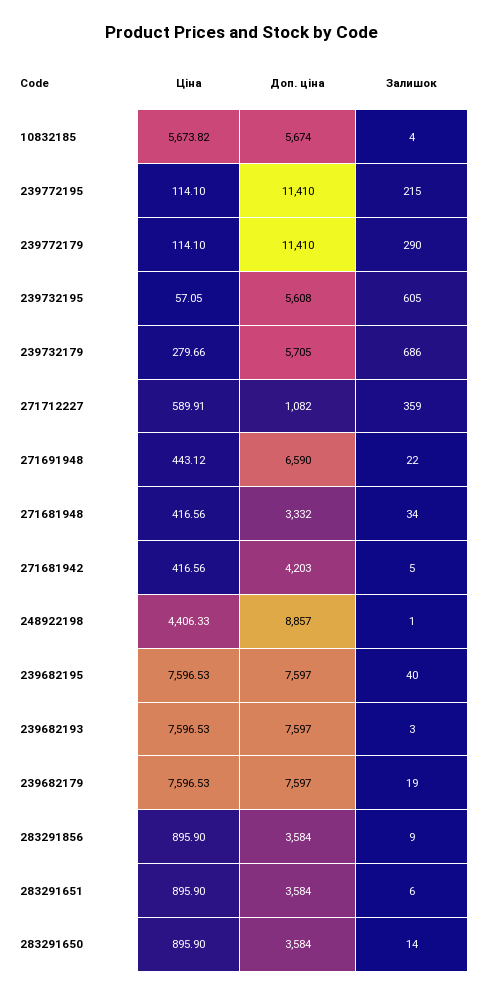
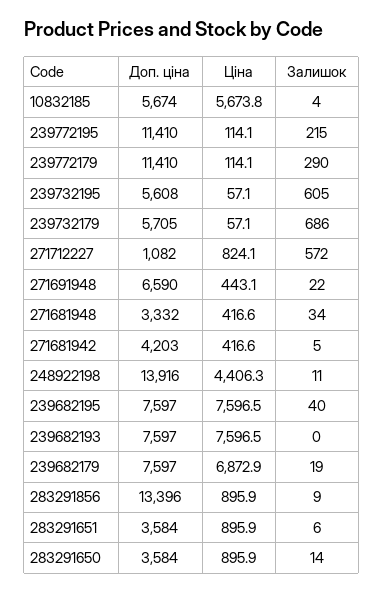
Ціна, 239732179: 279.66 -> 57.1
Ціна, 271712227: 589.91 -> 824.1
Залишок, 271712227: 359 -> 572
Доп. ціна, 248922198: 8857 -> 13916
Залишок, 248922198: 1 -> 11
Залишок, 239682193: 3 -> 0
Ціна, 239682179: 7596.53 -> 6872.9
Доп. ціна, 283291856: 3584 -> 13396

